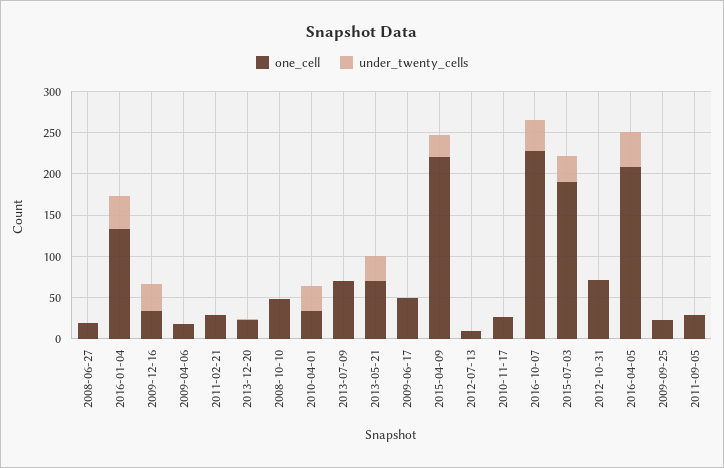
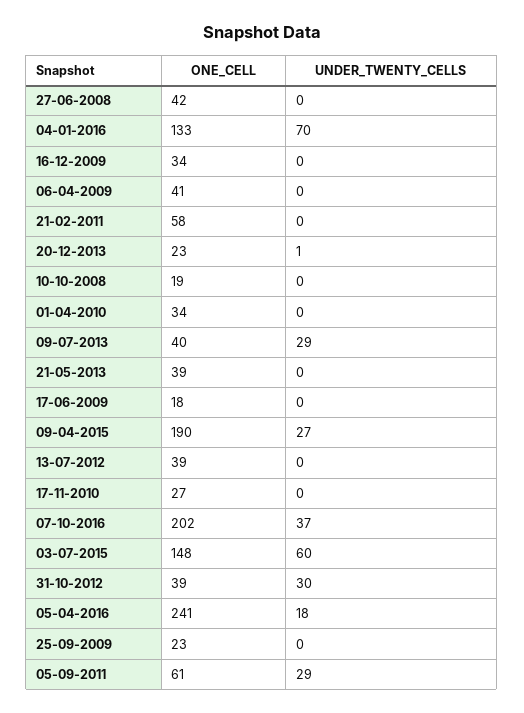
one_cell, 2008-06-27: 20 -> 42
under_twenty_cells, 2016-01-04: 40 -> 70
under_twenty_cells, 2009-12-16: 30 -> 0
one_cell, 2009-04-06: 20 -> 41
one_cell, 2011-02-21: 30 -> 58
one_cell, 2008-10-10: 50 -> 19
under_twenty_cells, 2010-04-01: 30 -> 0
one_cell, 2013-07-09: 70 -> 40
under_twenty_cells, 2013-07-09: 0 -> 29
one_cell, 2013-05-21: 70 -> 39
under_twenty_cells, 2013-05-21: 30 -> 0
one_cell, 2009-06-17: 50 -> 18
one_cell, 2015-04-09: 220 -> 190
one_cell, 2012-07-13: 10 -> 39
one_cell, 2016-10-07: 230 -> 202
one_cell, 2015-07-03: 190 -> 148
under_twenty_cells, 2015-07-03: 30 -> 60
one_cell, 2012-10-31: 70 -> 39
under_twenty_cells, 2012-10-31: 0 -> 30
one_cell, 2016-04-05: 210 -> 241
under_twenty_cells, 2016-04-05: 40 -> 18
one_cell, 2011-09-05: 30 -> 61
under_twenty_cells, 2011-09-05: 0 -> 29

